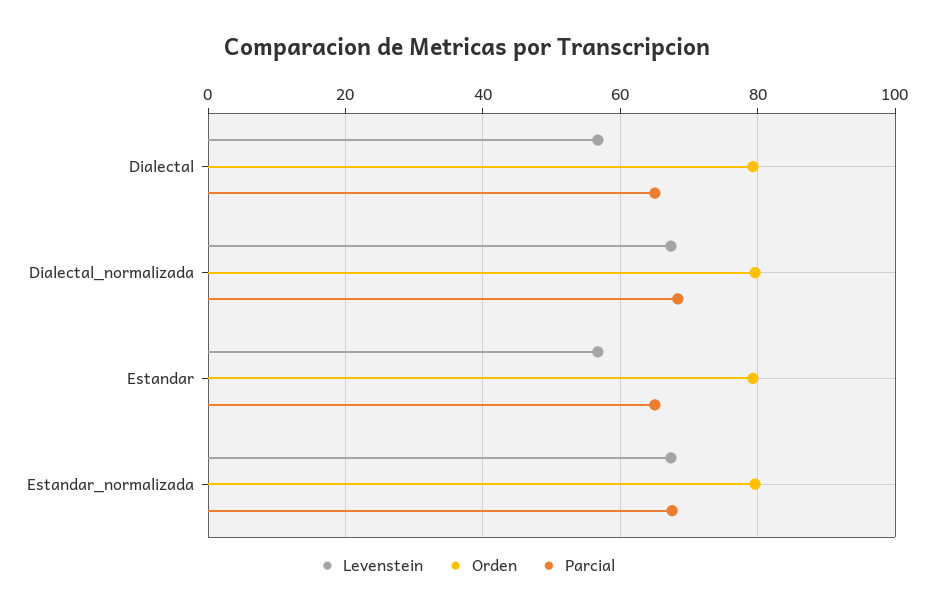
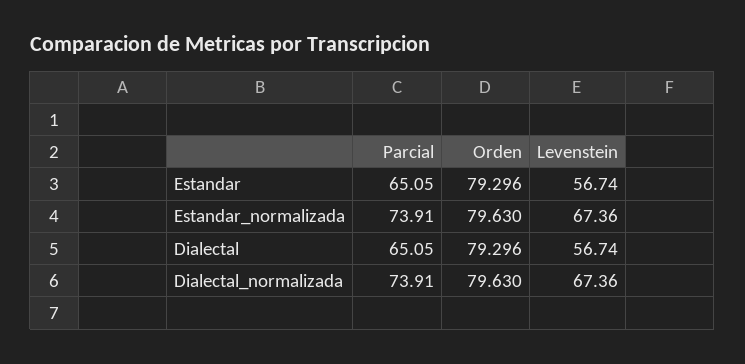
Parcial, Dialectal_normalizada: 68 -> 73.91
Parcial, Estandar_normalizada: 68 -> 73.91

